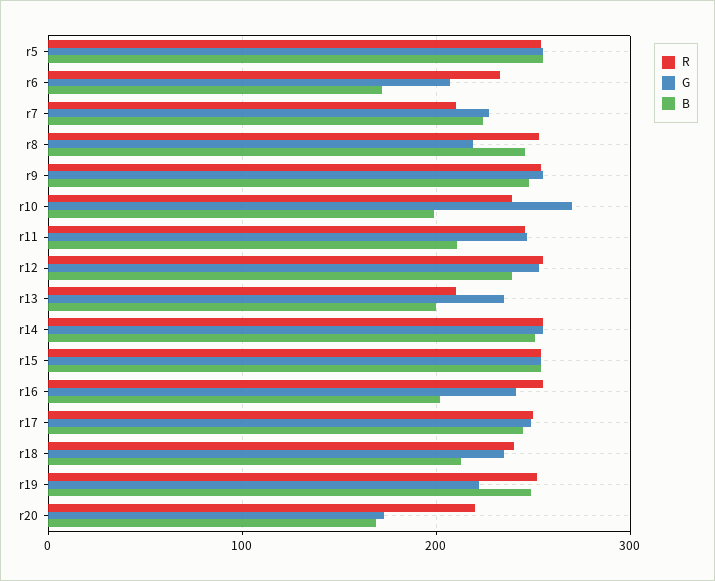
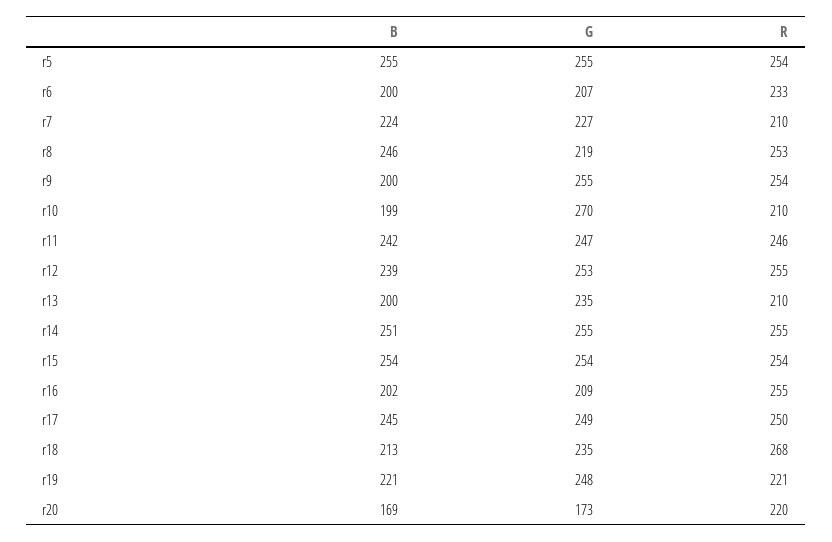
B, r6: 170 -> 200
B, r9: 250 -> 200
R, r10: 240 -> 210
B, r11: 210 -> 242
G, r16: 240 -> 209
R, r18: 240 -> 268
R, r19: 250 -> 221
G, r19: 220 -> 248
B, r19: 250 -> 221

